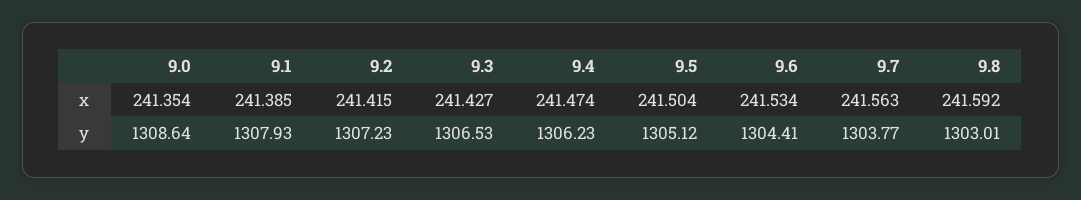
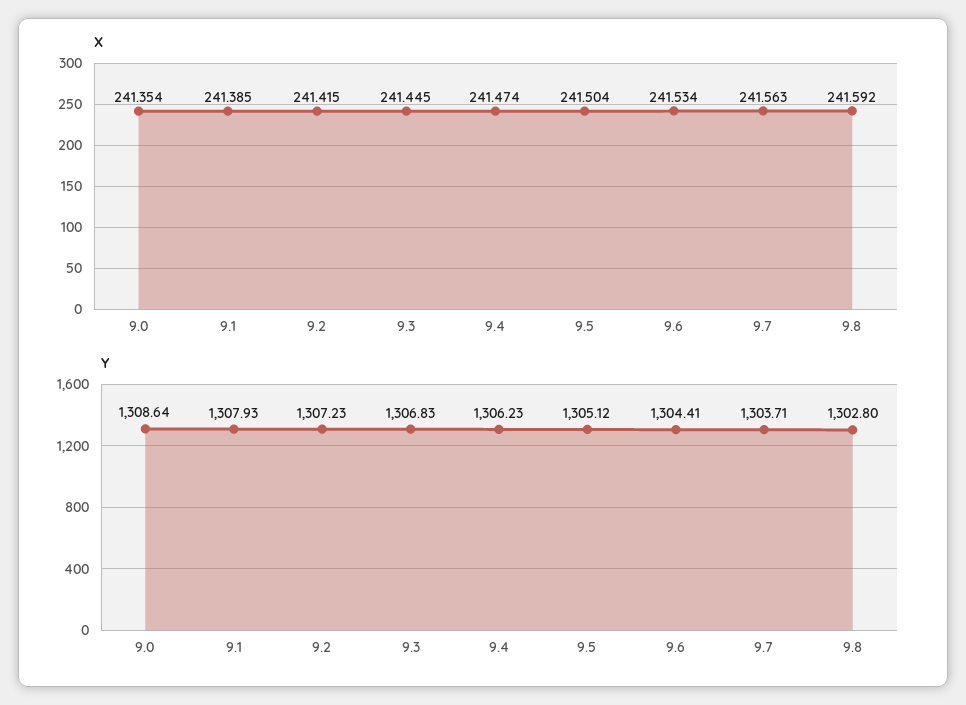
x, 9.3: 241.427 -> 241.445
y, 9.3: 1306.53 -> 1306.83
y, 9.7: 1303.77 -> 1303.71
y, 9.8: 1303.01 -> 1302.8

